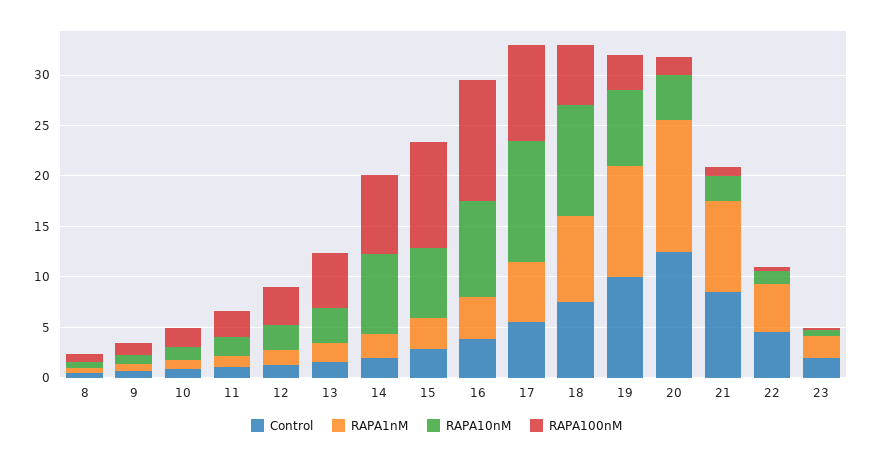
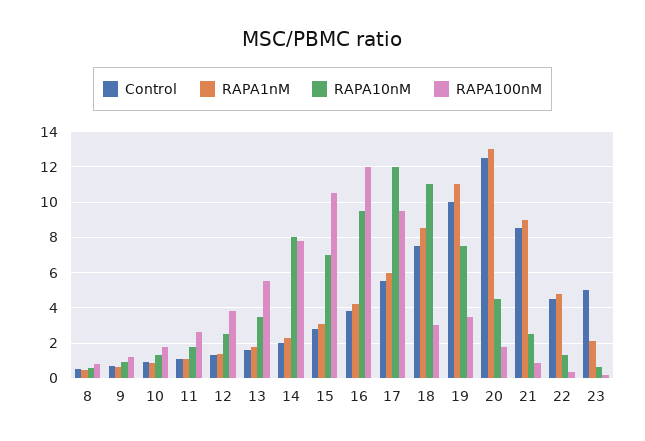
RAPA100nM, 18: 6 -> 3
Control, 23: 2 -> 5

